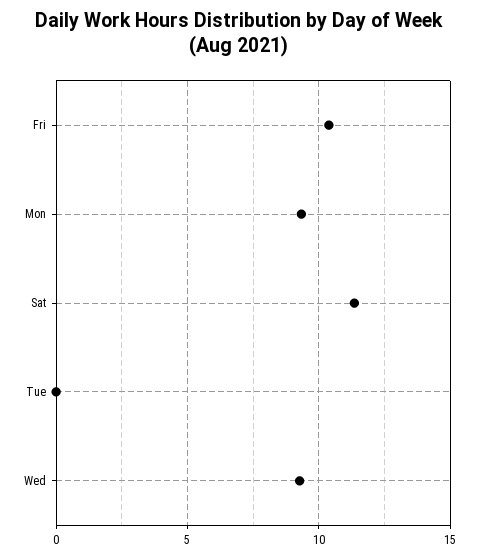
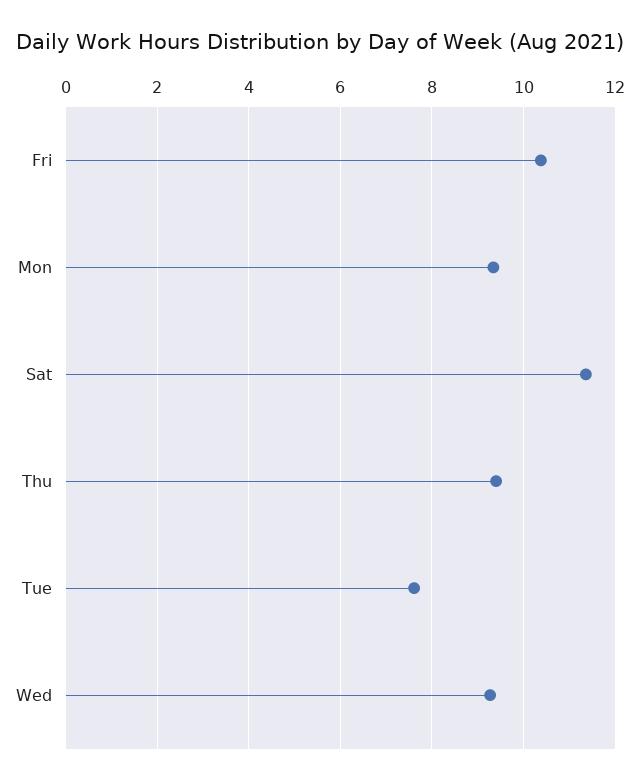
Tue: 0 -> 7.6
Thu: none -> 9.4

